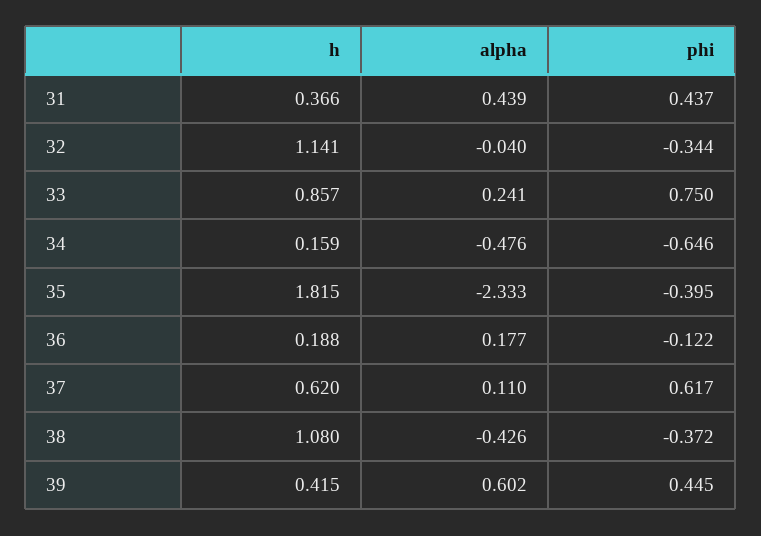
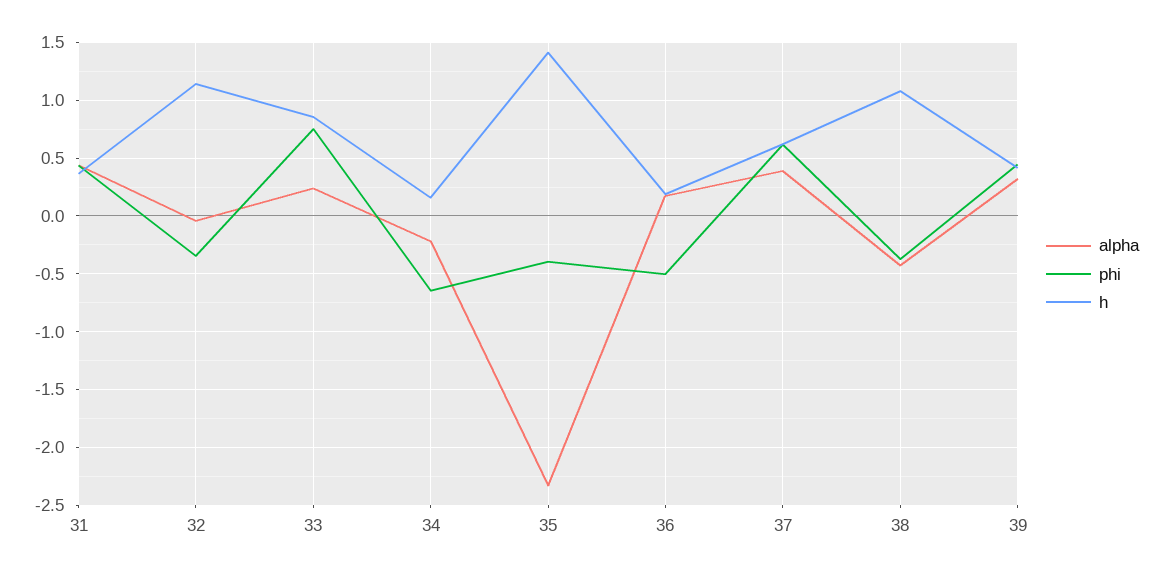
alpha, 34: -0.476 -> -0.2
h, 35: 1.815 -> 1.4
phi, 36: -0.122 -> -0.5
alpha, 37: 0.11 -> 0.4
alpha, 39: 0.602 -> 0.3

